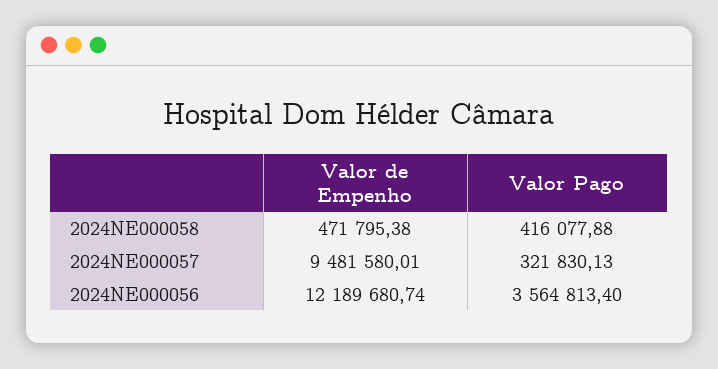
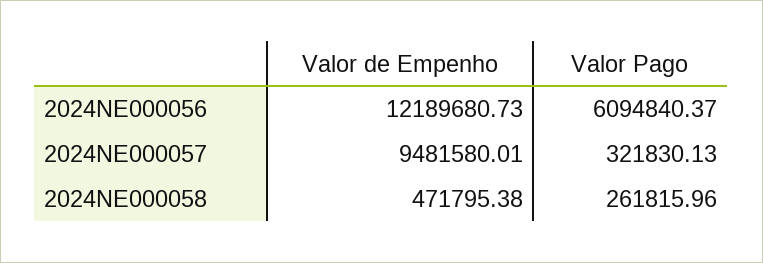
Valor Pago, 2024NE000058: 416077.88 -> 261815.96
Valor de Empenho, 2024NE000056: 12189680.74 -> 12189680.73
Valor Pago, 2024NE000056: 3564813.4 -> 6094840.37

